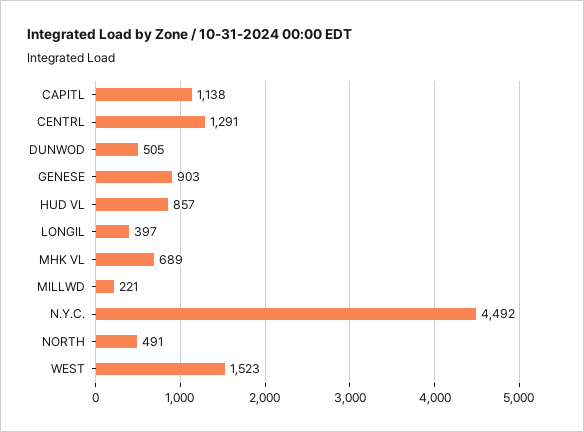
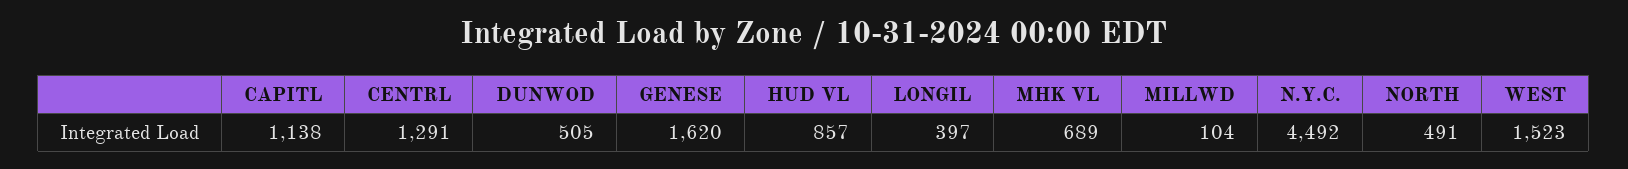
GENESE: 903 -> 1620
MILLWD: 221 -> 104

